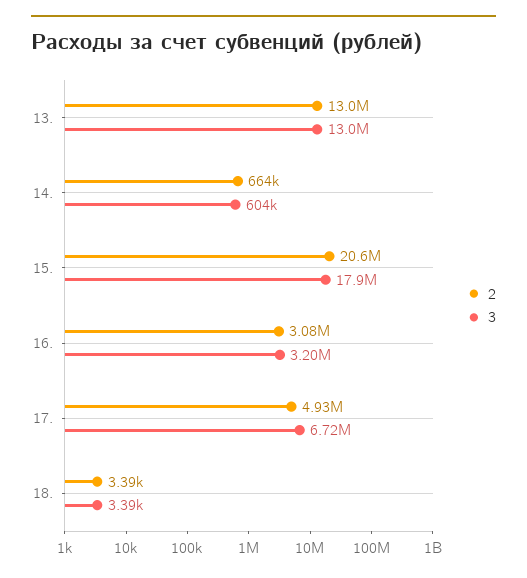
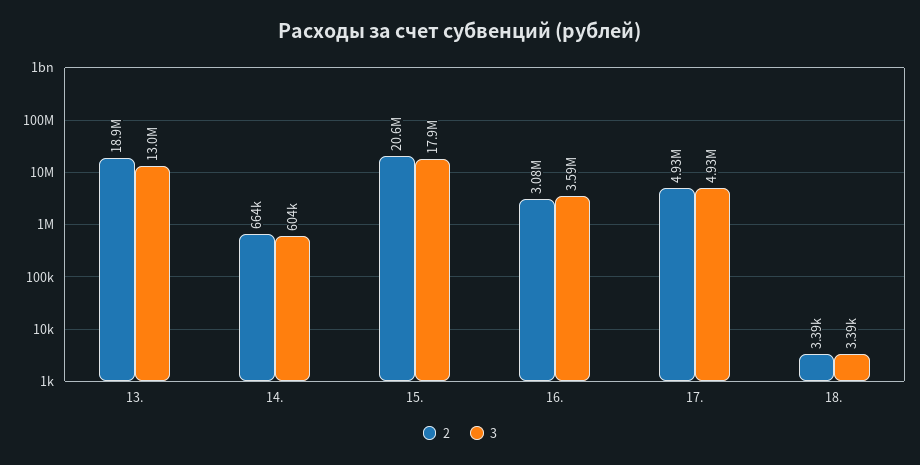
2, 13.: 13000000 -> 18900000
3, 16.: 3200000 -> 3590000
3, 17.: 6720000 -> 4930000

